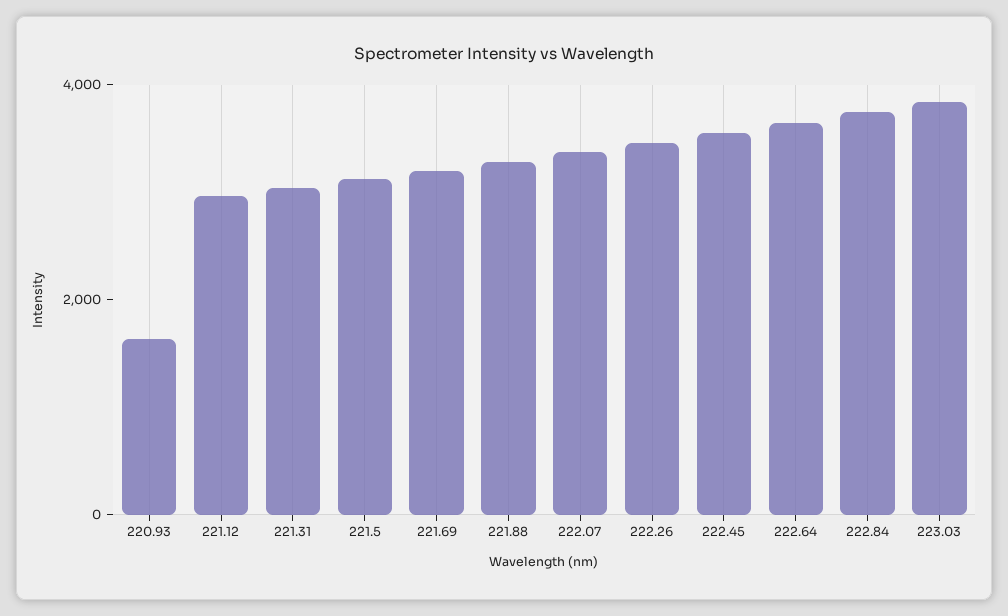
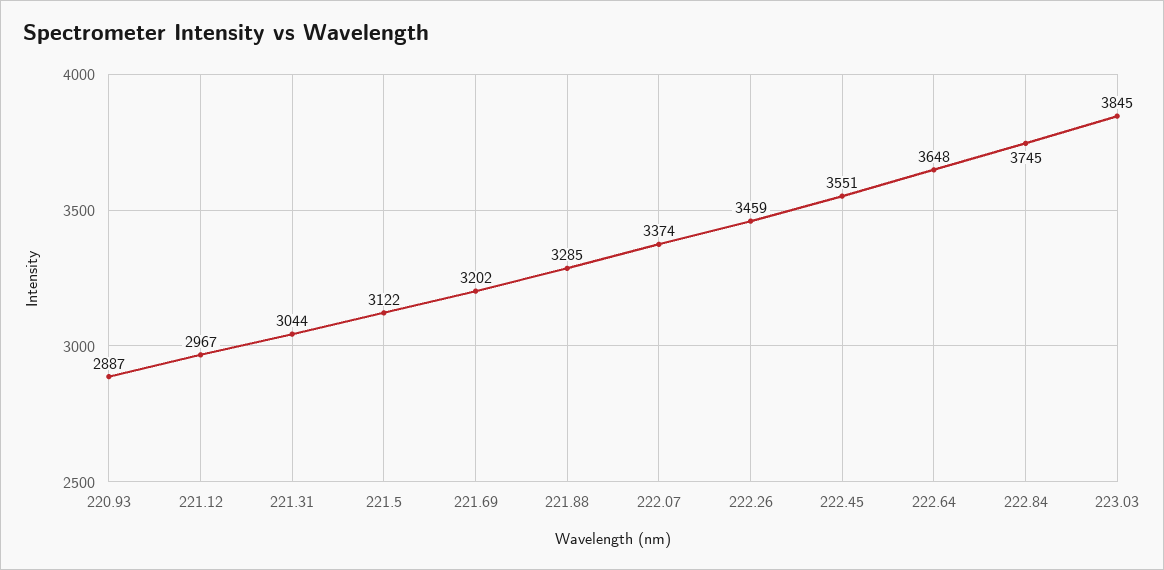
220.93: 1500 -> 2887

